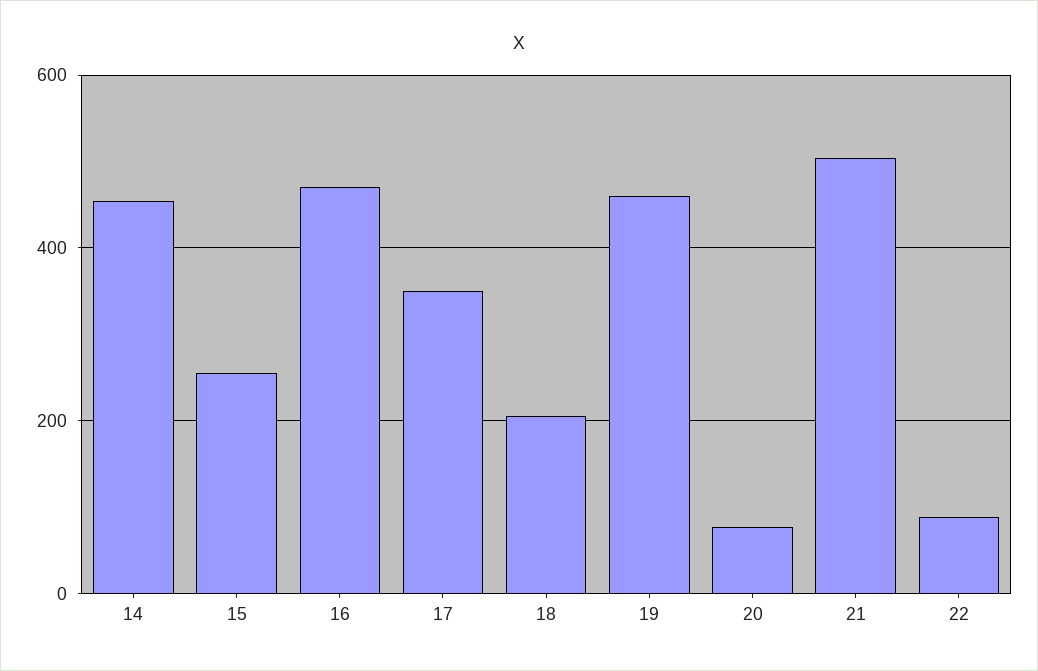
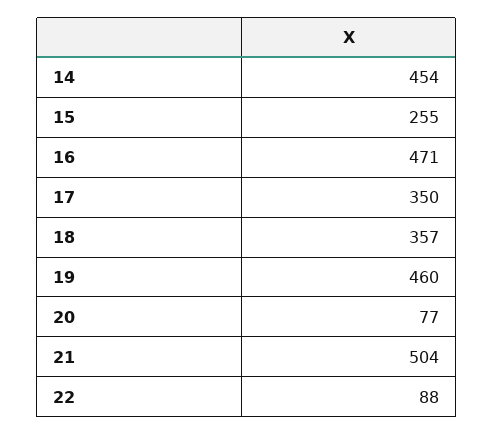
18: 200 -> 357

